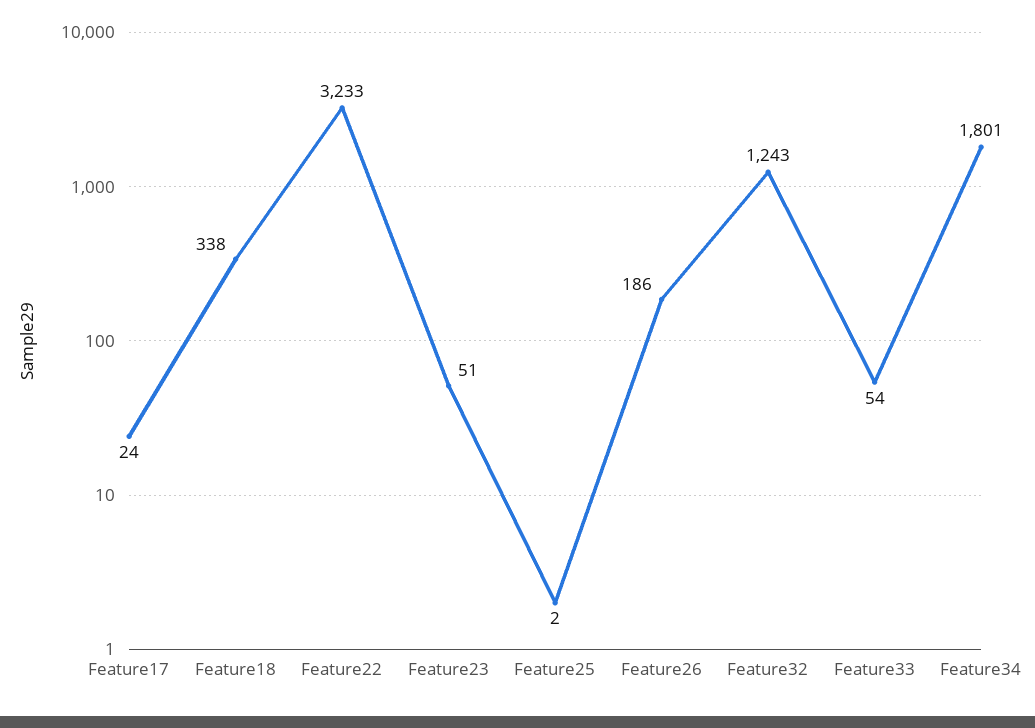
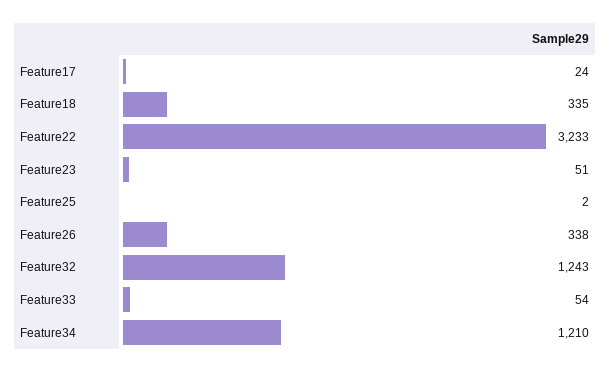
Feature18: 338 -> 335
Feature26: 186 -> 338
Feature34: 1801 -> 1210

